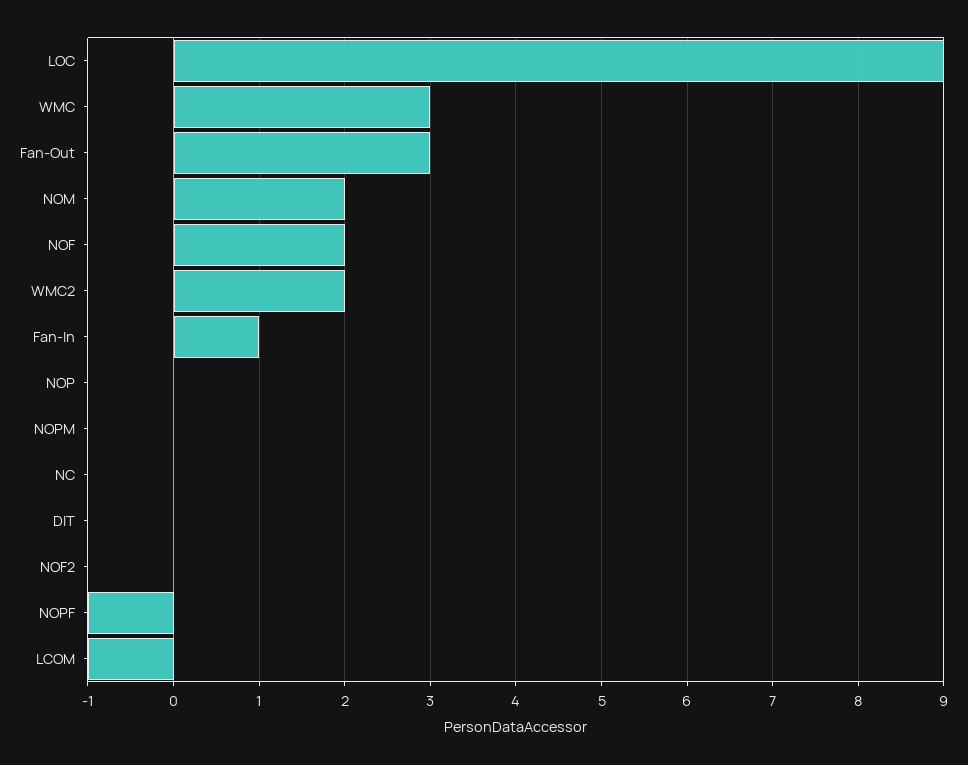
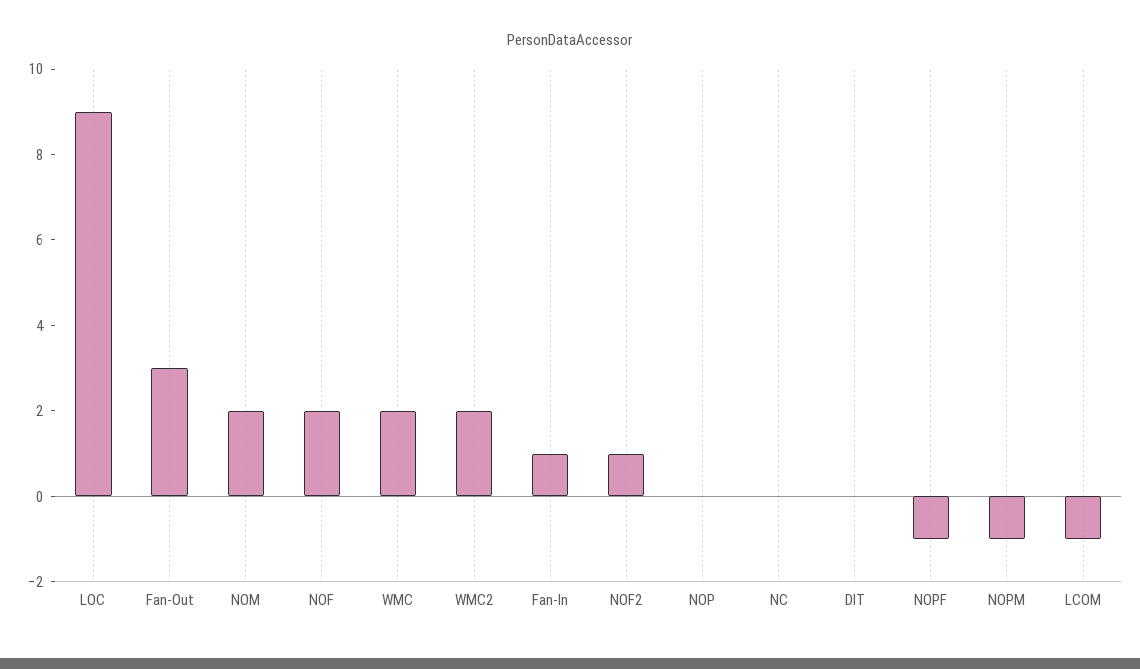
WMC: 3 -> 2
NOPM: 0 -> -1
NOF2: 0 -> 1

